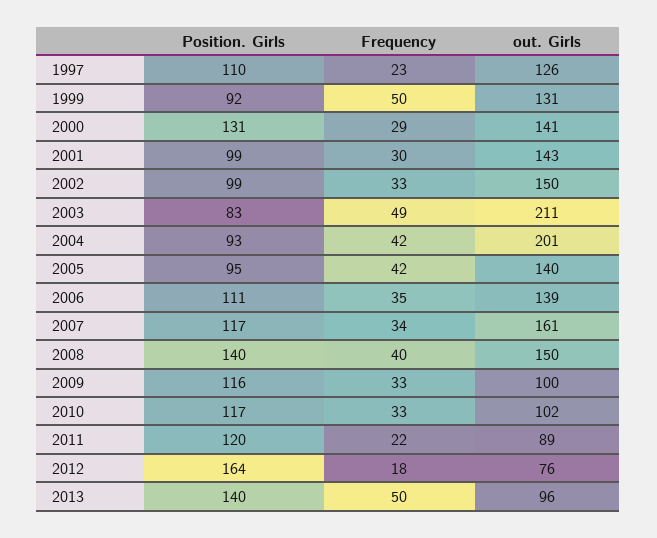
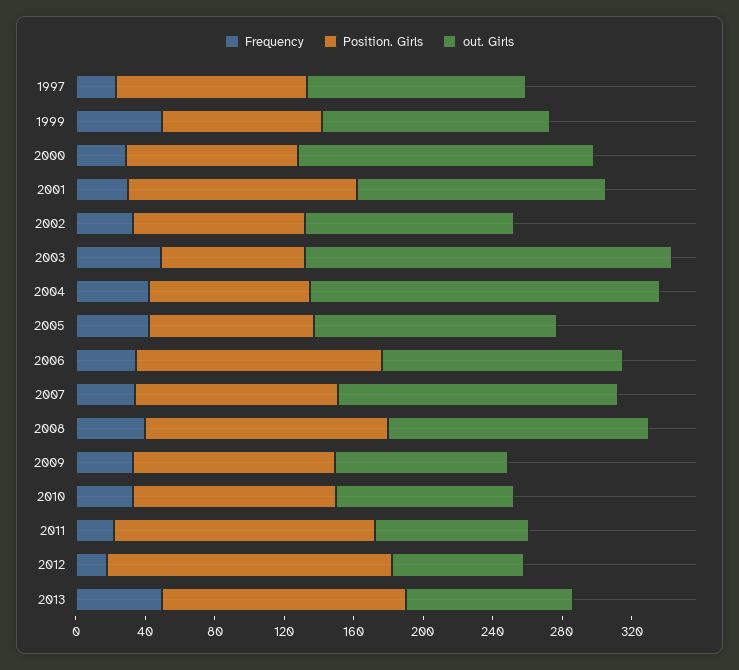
Position. Girls, 2000: 131 -> 100
out. Girls, 2000: 141 -> 170
Position. Girls, 2001: 99 -> 130
out. Girls, 2002: 150 -> 120
Position. Girls, 2006: 111 -> 140
Position. Girls, 2011: 120 -> 150

